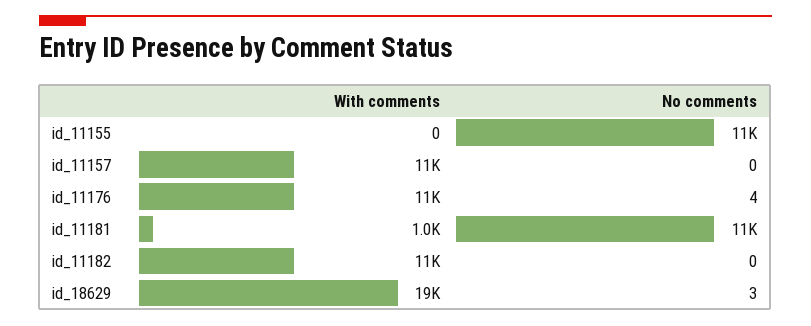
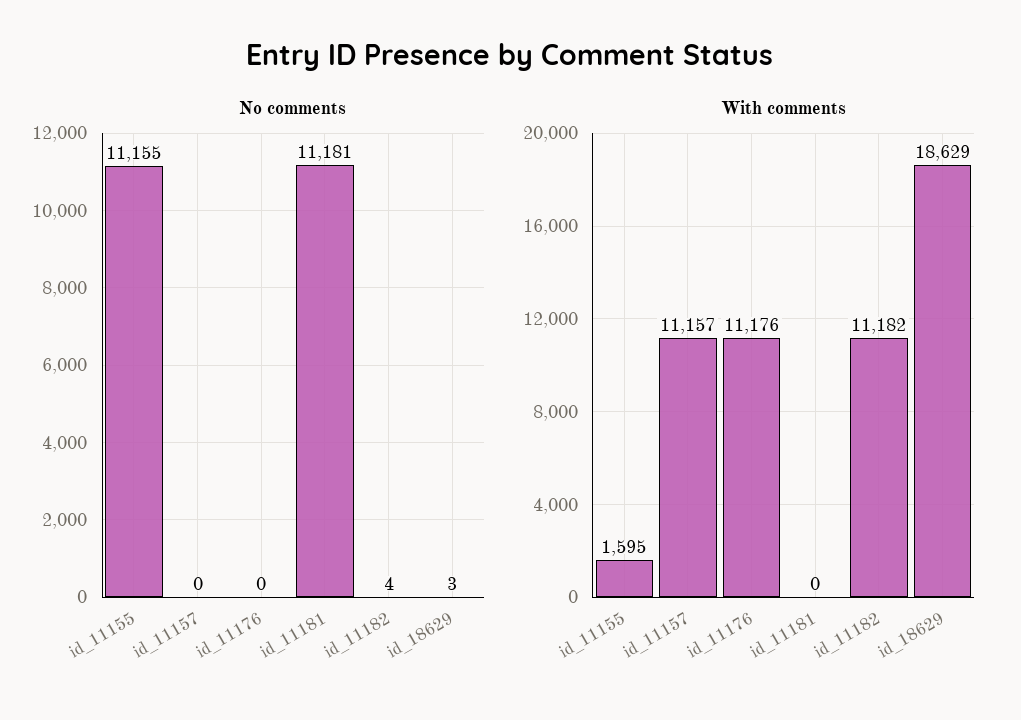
With comments, id_11155: 0 -> 1595
No comments, id_11176: 4 -> 0
With comments, id_11181: 1000 -> 0
No comments, id_11182: 0 -> 4

